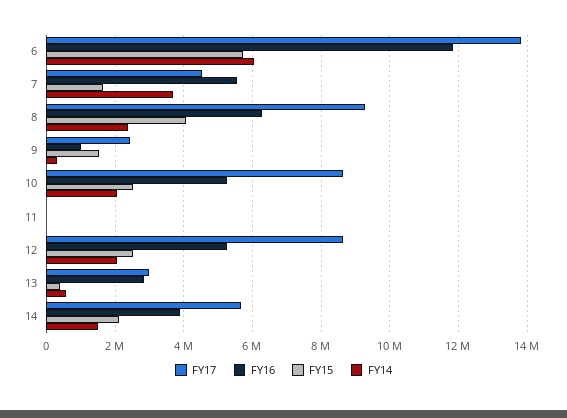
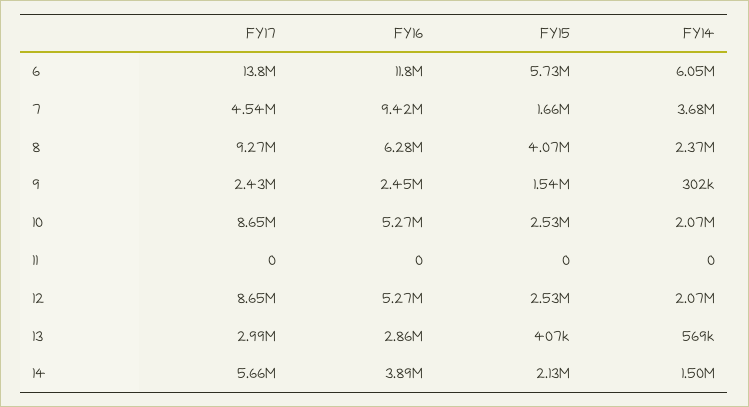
FY16, 7: 5600000 -> 9420000
FY16, 9: 1000000 -> 2450000

